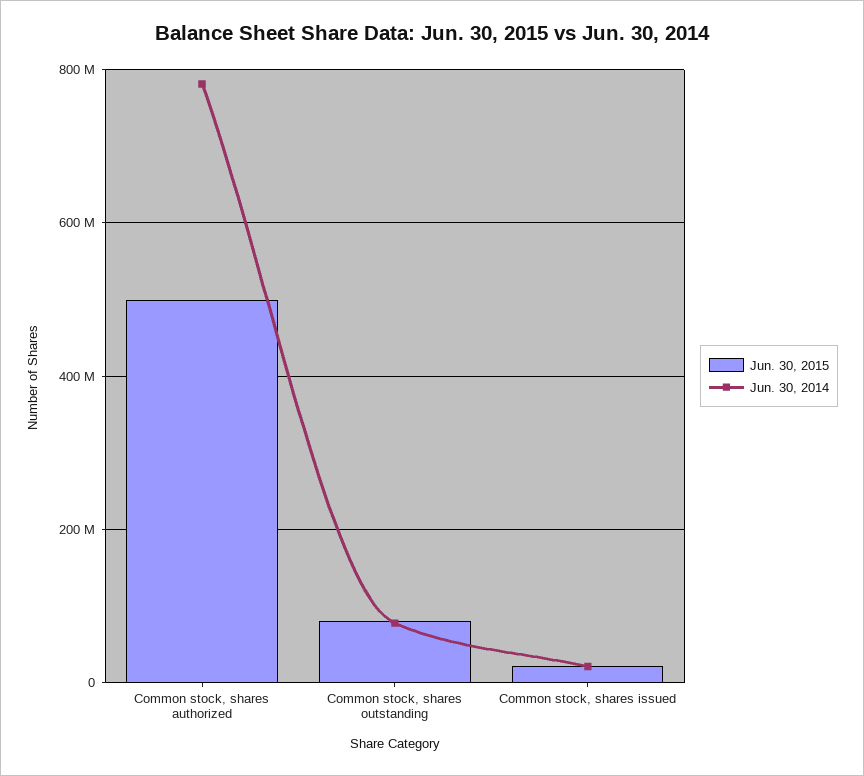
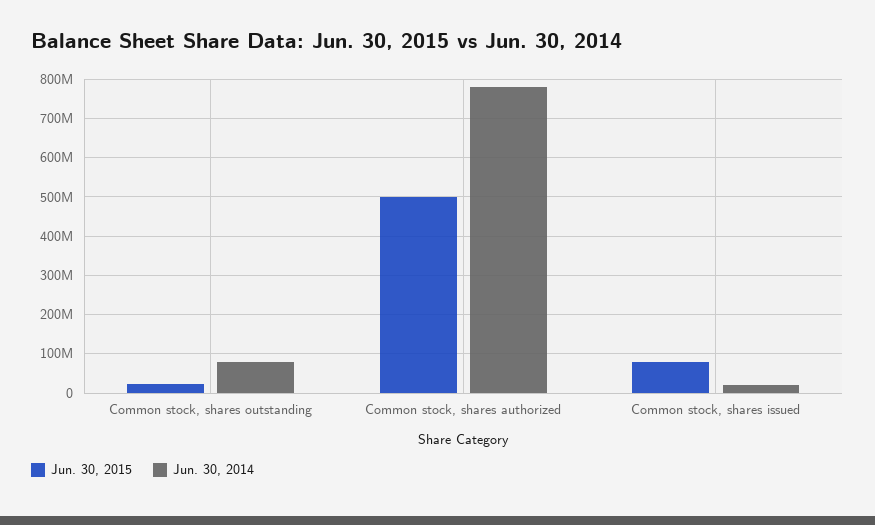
Jun. 30, 2015, Common stock, shares outstanding: 80000000 -> 20000000
Jun. 30, 2015, Common stock, shares issued: 20000000 -> 80000000

